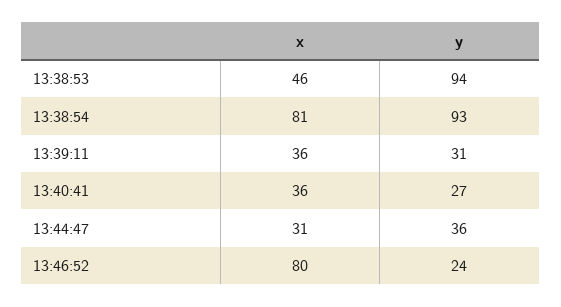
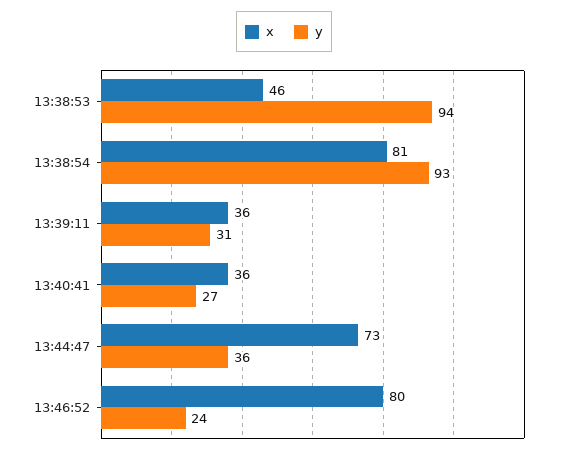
x, 13:44:47: 31 -> 73

